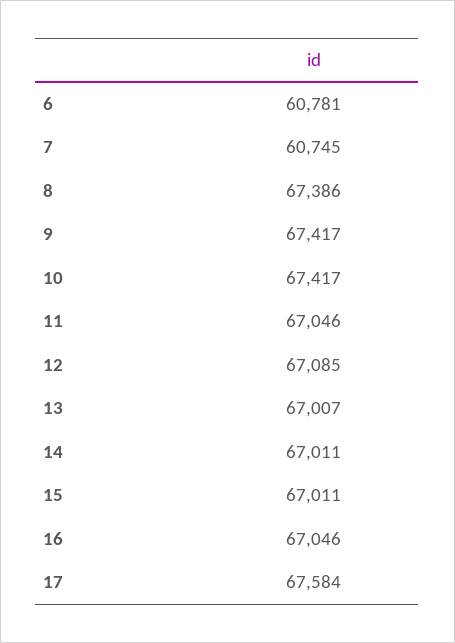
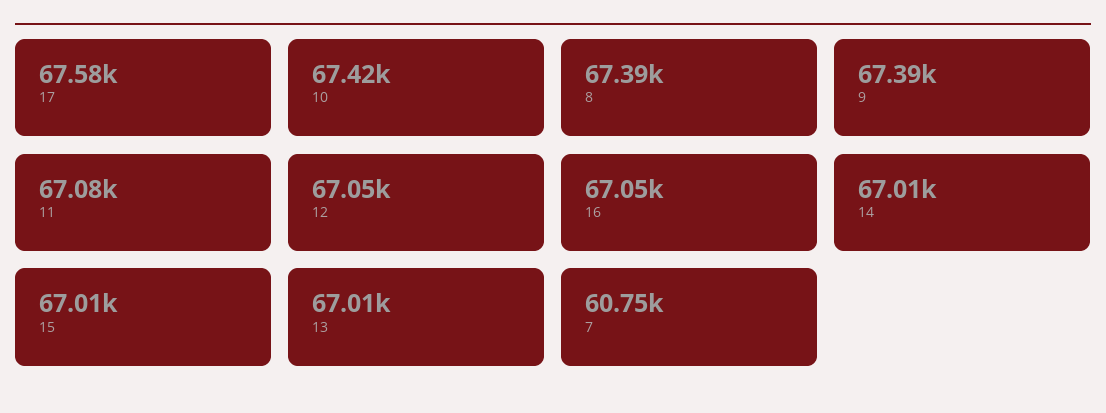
6: 60781 -> none
9: 67417 -> 67390
11: 67046 -> 67080
12: 67085 -> 67050

